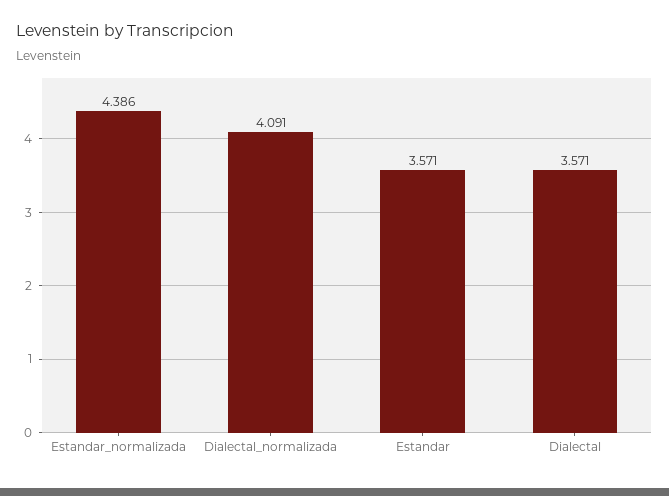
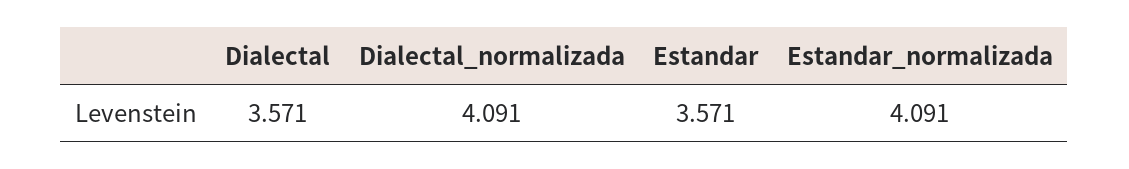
Estandar_normalizada: 4.386 -> 4.091

